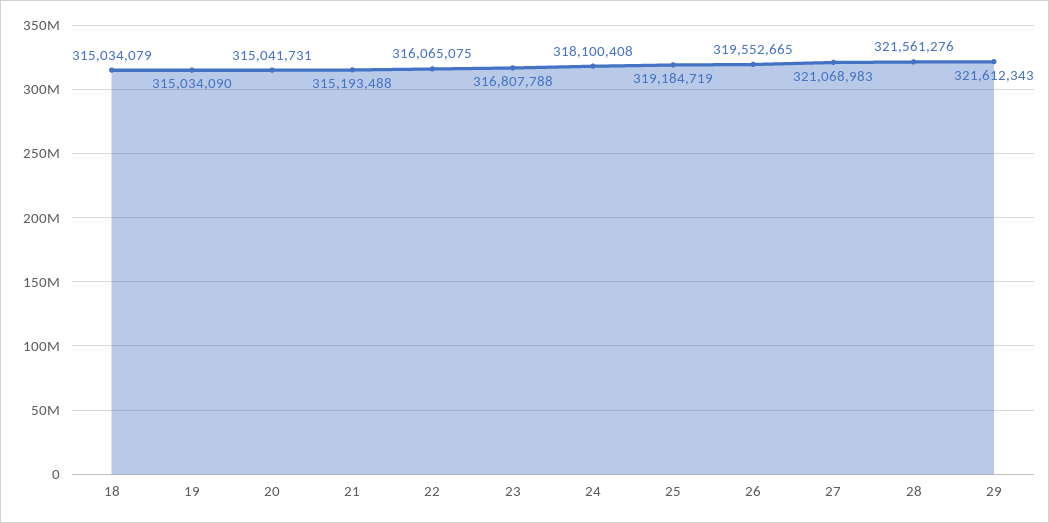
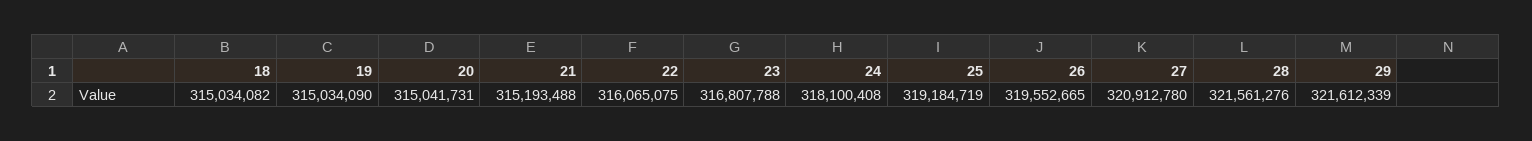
18: 315034079 -> 315034082
27: 321068983 -> 320912780
29: 321612343 -> 321612339

